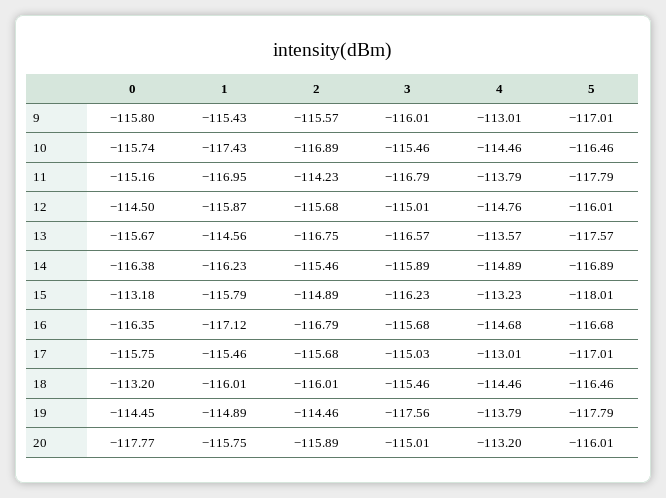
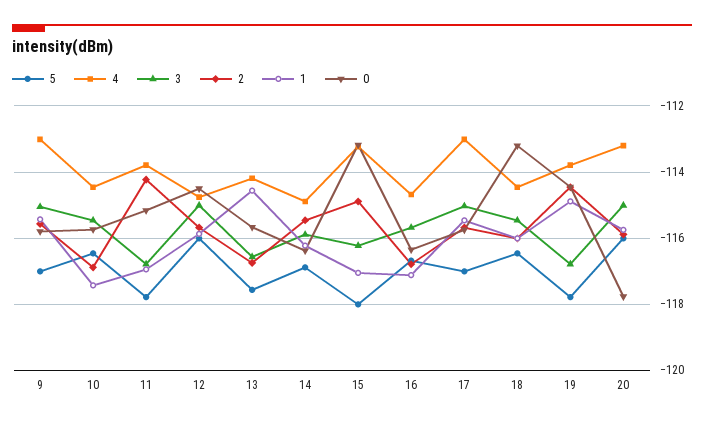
3, 9: -116.01 -> -115
4, 13: -113.57 -> -114.2
1, 15: -115.79 -> -117
3, 19: -117.56 -> -116.8

